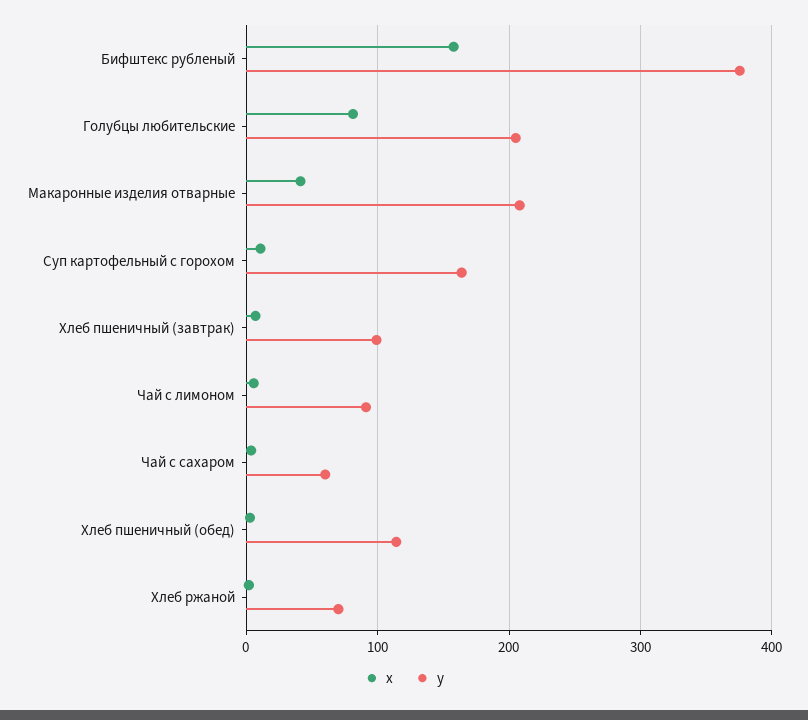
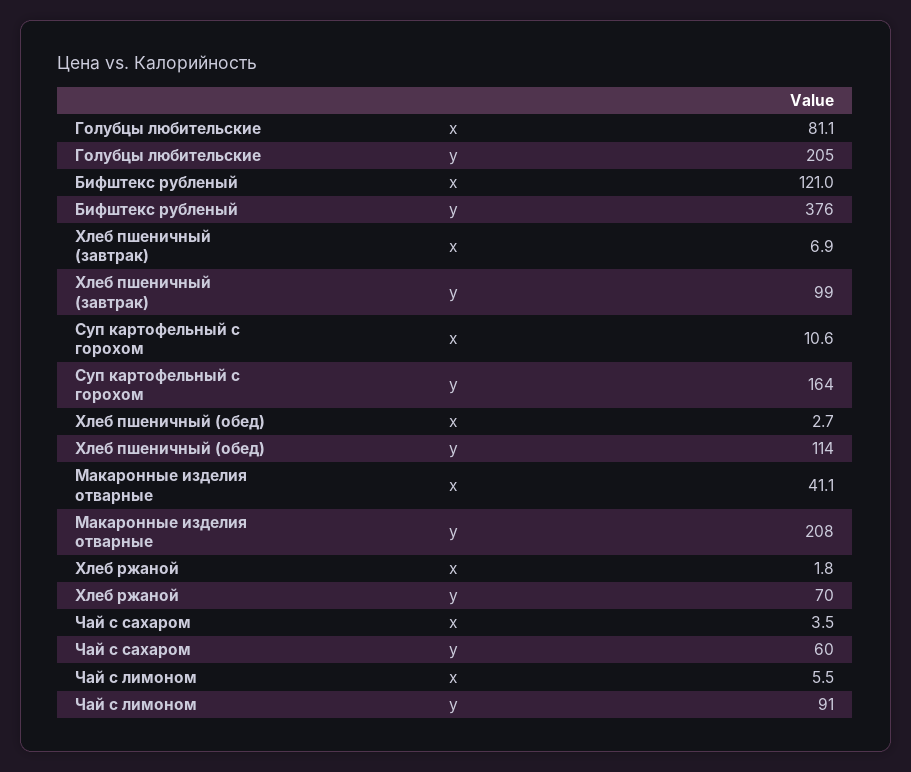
x, Бифштекс рубленый: 160 -> 121

